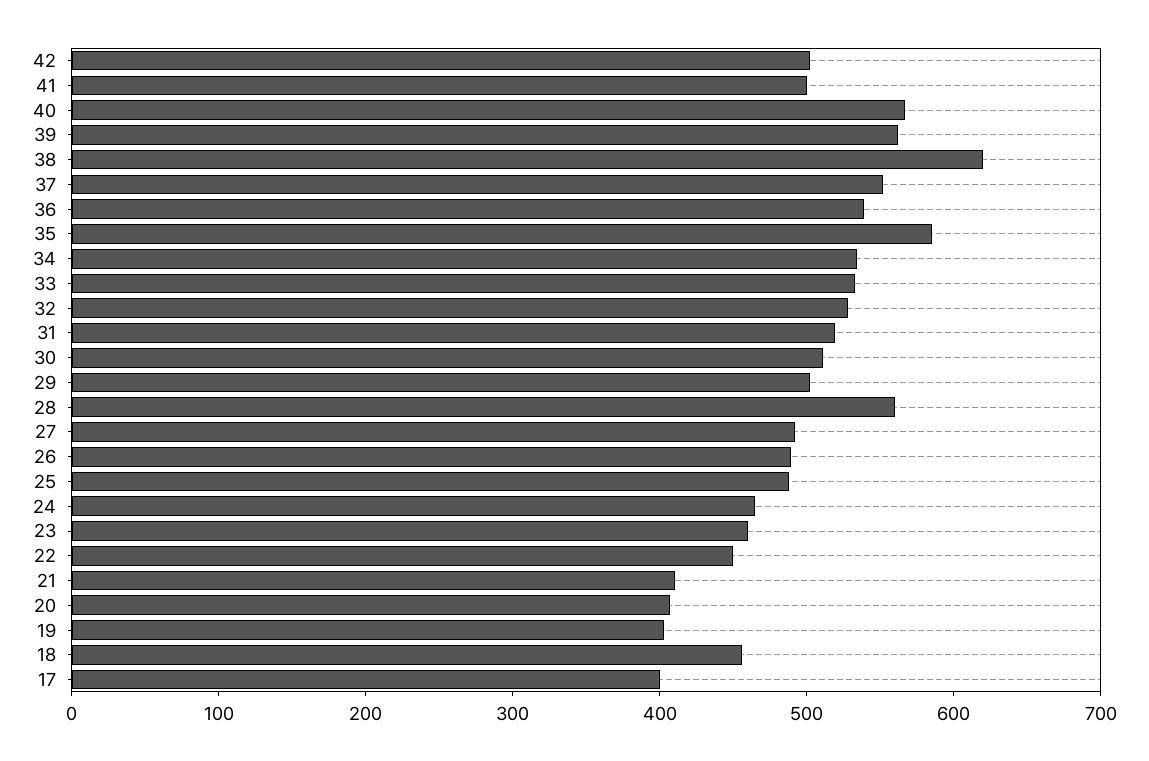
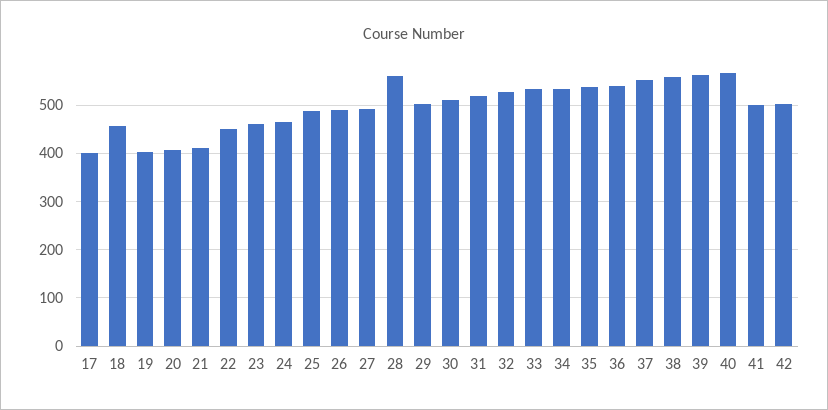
38: 620 -> 560
35: 580 -> 540

